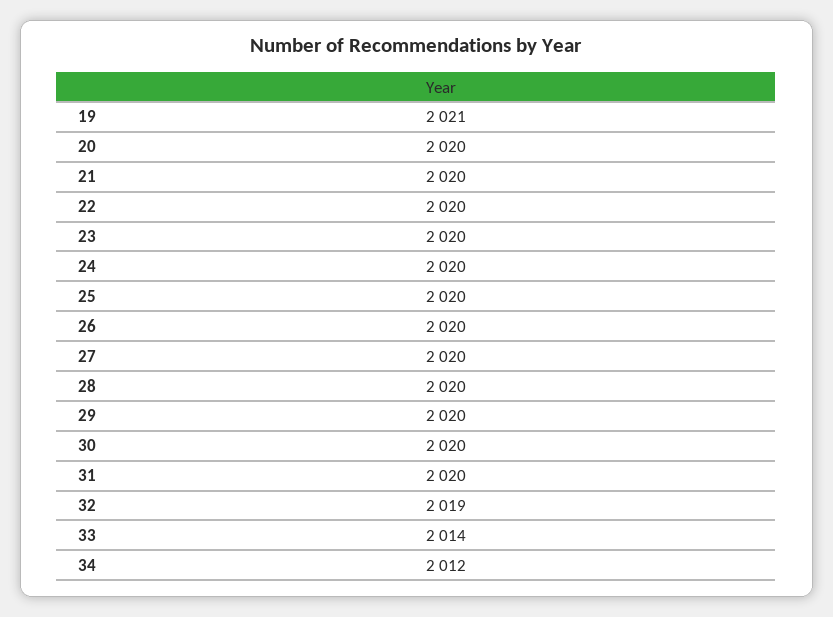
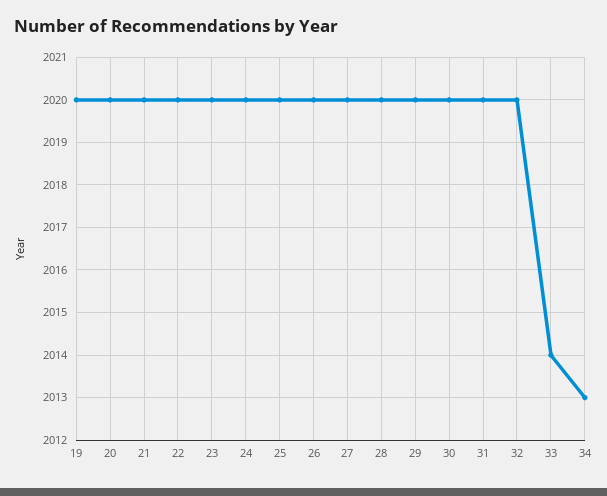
19: 2021 -> 2020
32: 2019 -> 2020
34: 2012 -> 2013

